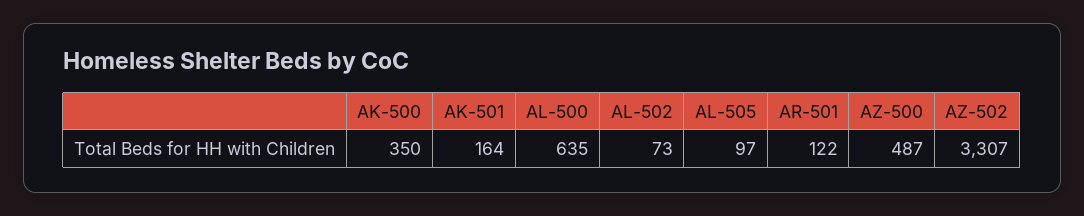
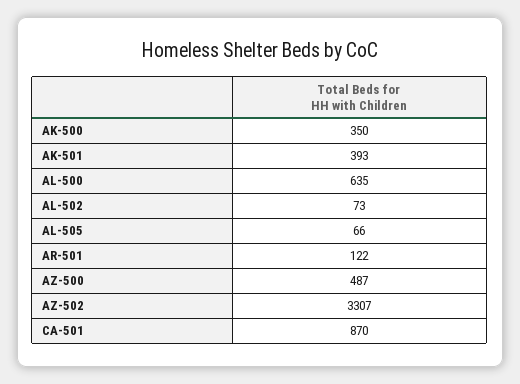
AK-501: 164 -> 393
AL-505: 97 -> 66
CA-501: none -> 870

